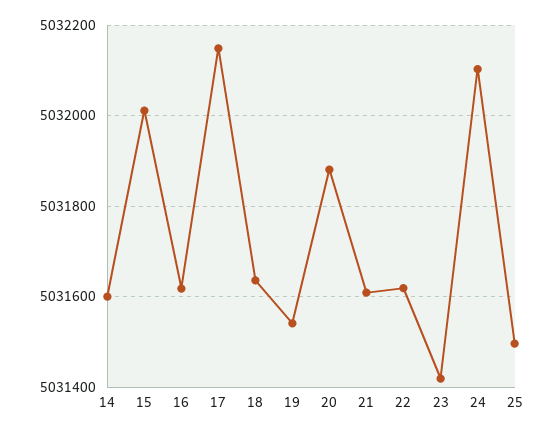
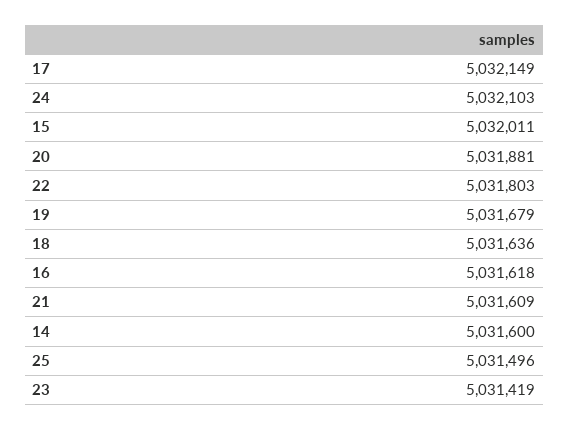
19: 5031540 -> 5031679
22: 5031620 -> 5031803

